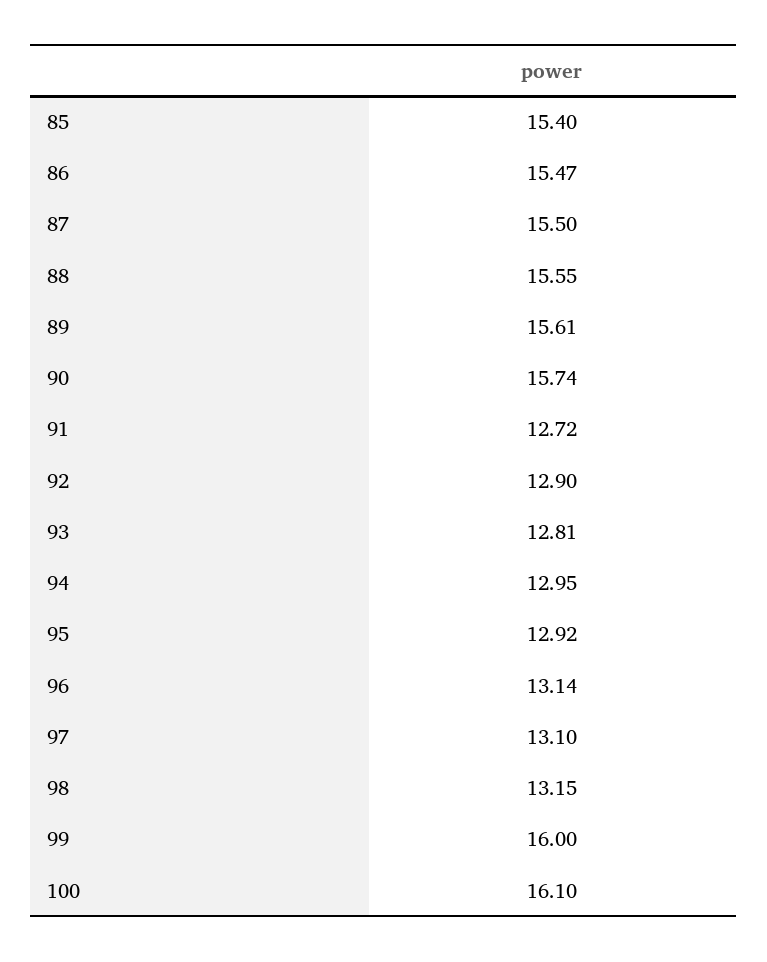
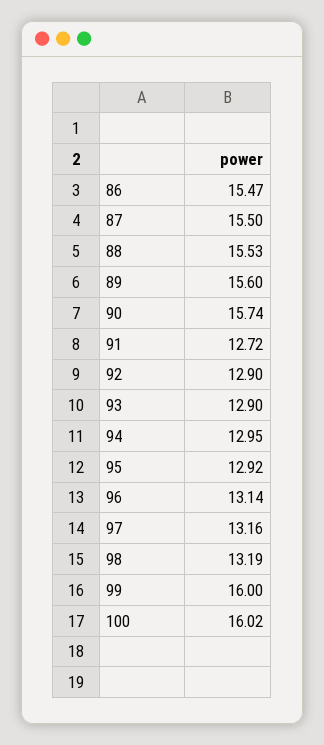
85: 15.4 -> none
88: 15.55 -> 15.53
89: 15.61 -> 15.6
93: 12.81 -> 12.9
97: 13.1 -> 13.16
98: 13.15 -> 13.19
100: 16.1 -> 16.02

